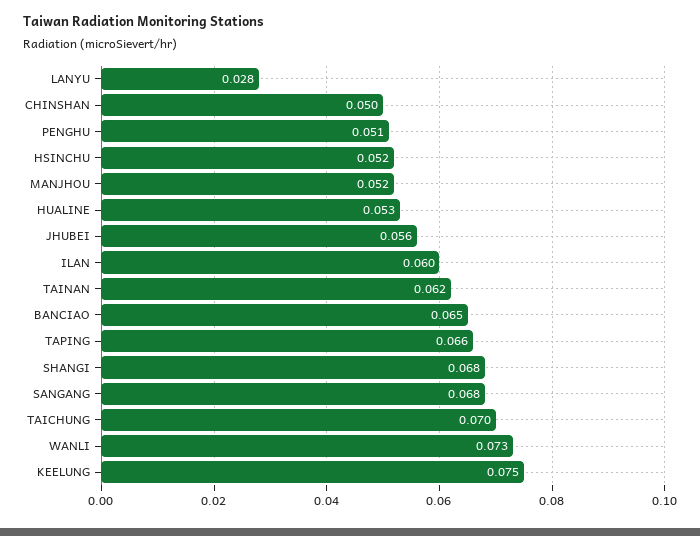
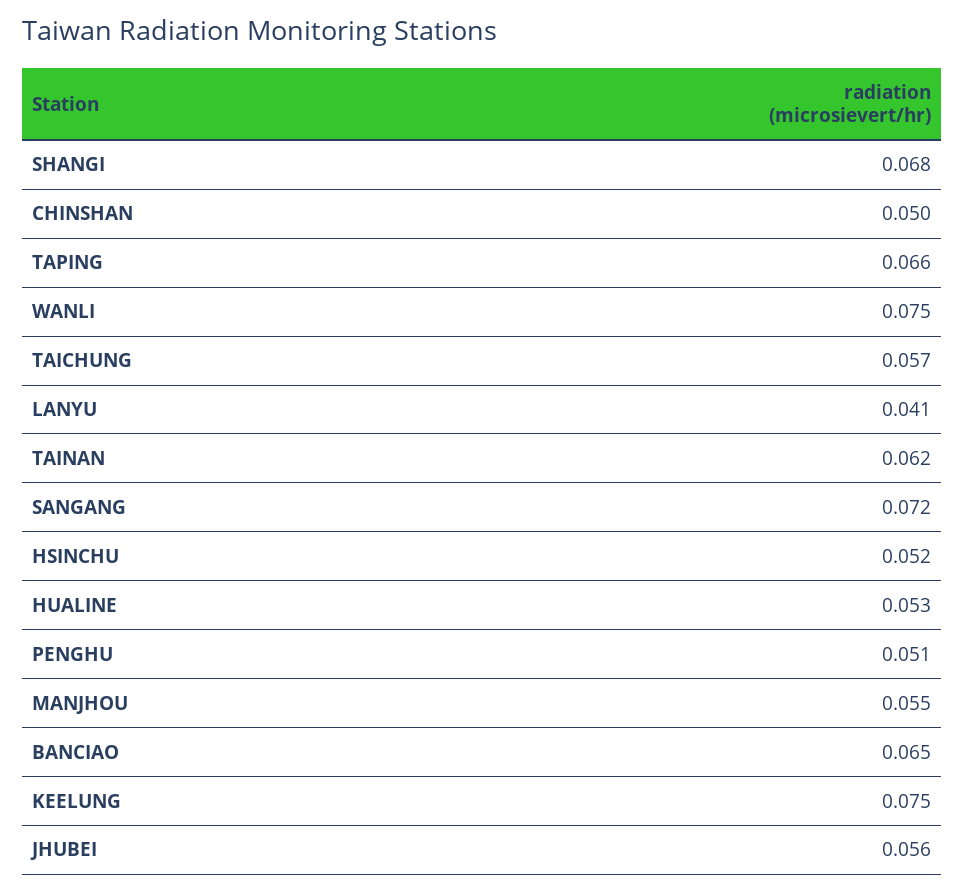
LANYU: 0.028 -> 0.041
MANJHOU: 0.052 -> 0.055
ILAN: 0.06 -> none
SANGANG: 0.068 -> 0.072
TAICHUNG: 0.07 -> 0.057
WANLI: 0.073 -> 0.075

